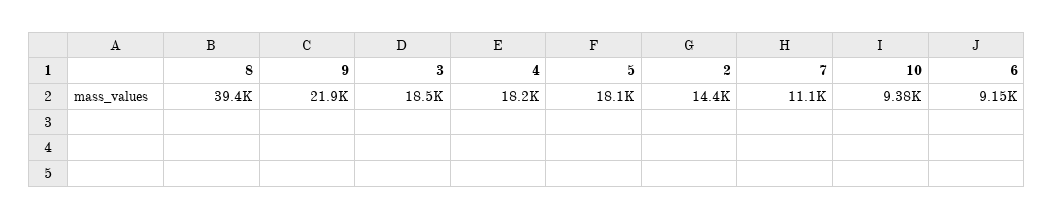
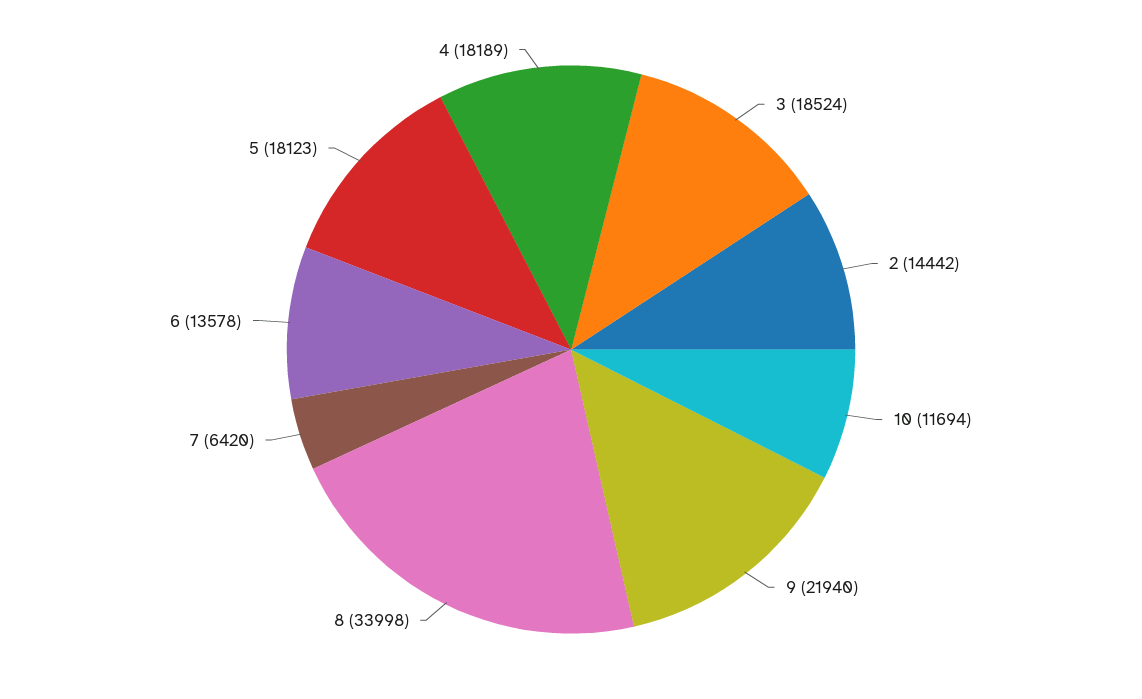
8: 39400 -> 33998
7: 11100 -> 6420
10: 9380 -> 11694
6: 9150 -> 13578

